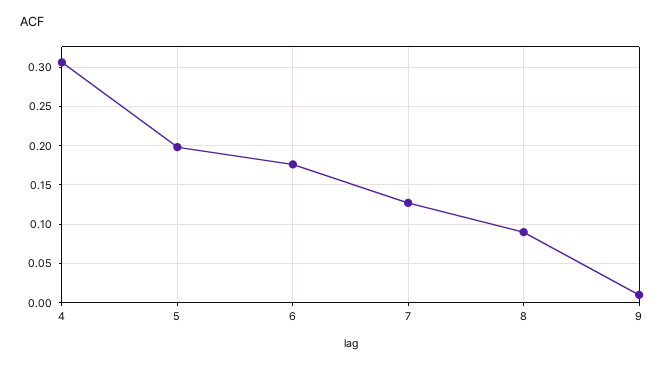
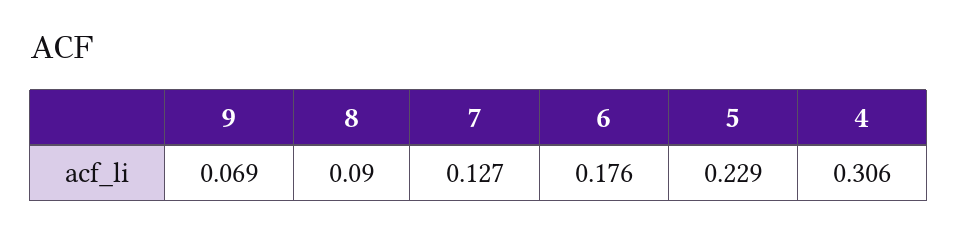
5: 0.2 -> 0.229
9: 0.01 -> 0.069

